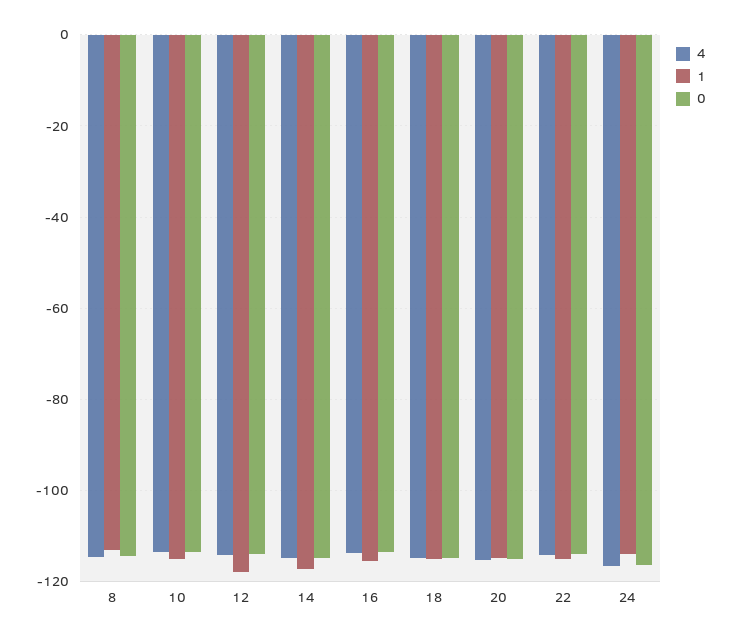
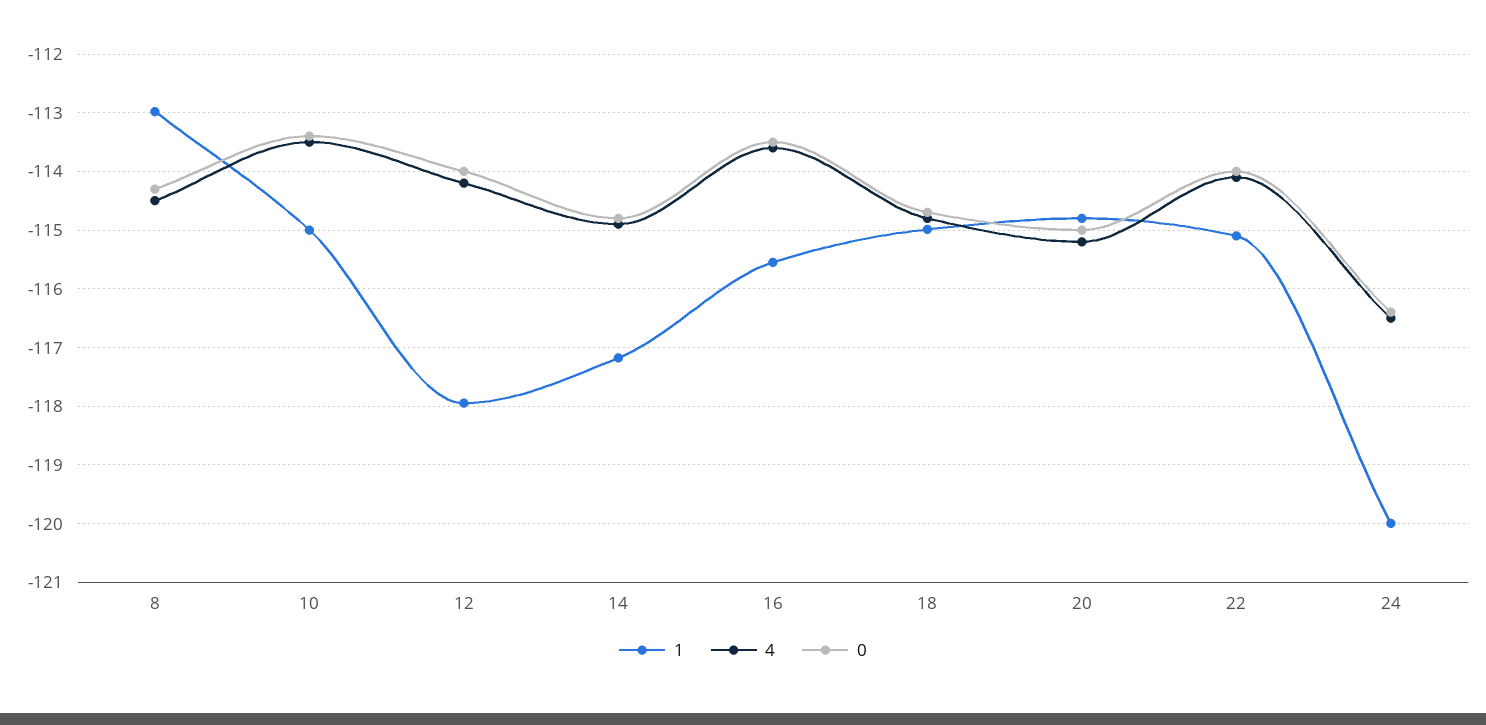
1, 24: -114 -> -120

